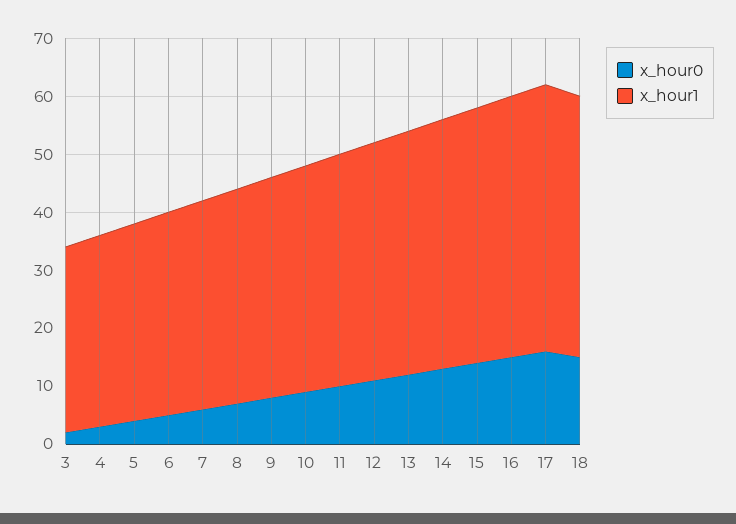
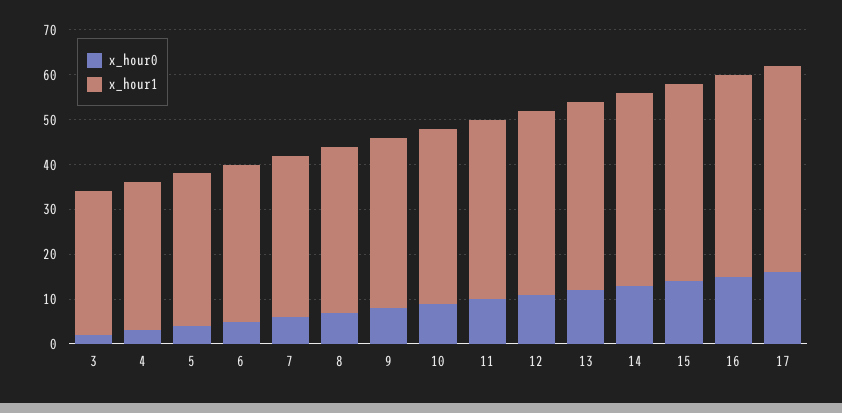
x_hour0, 18: 15 -> none
x_hour1, 18: 45 -> none

